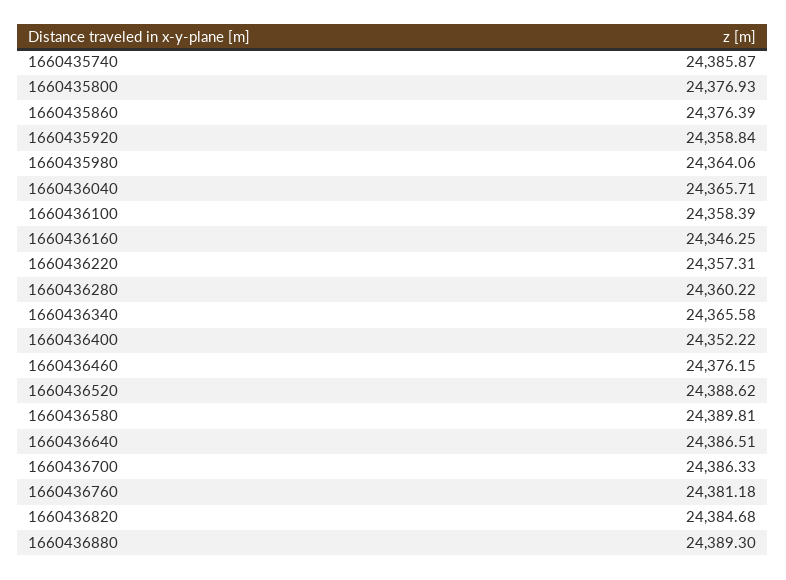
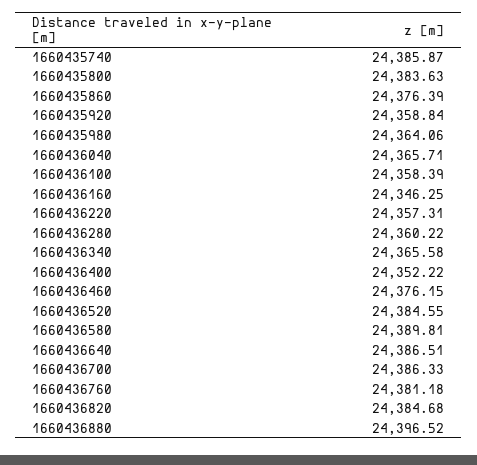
1660435800: 24376.93 -> 24383.63
1660436520: 24388.62 -> 24384.55
1660436880: 24389.3 -> 24396.52

